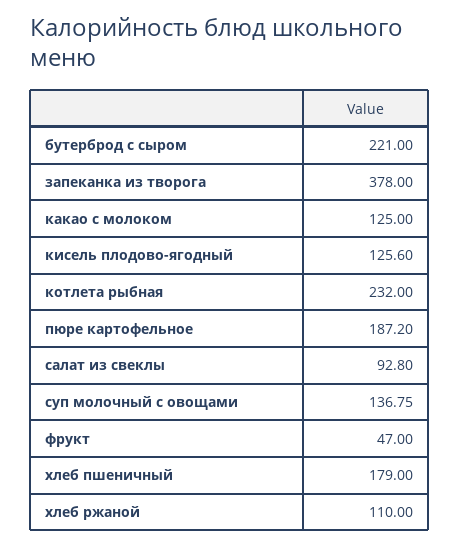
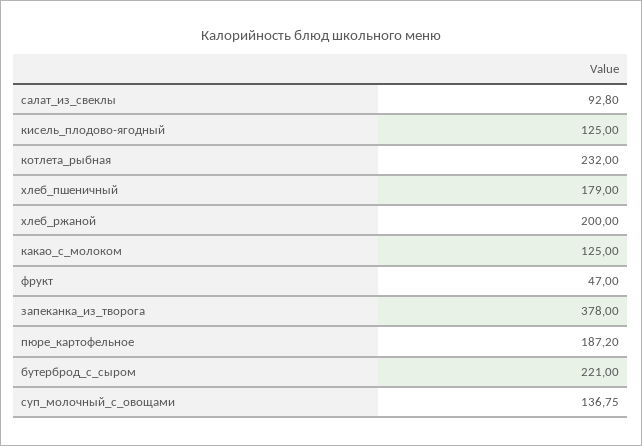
кисель плодово-ягодный: 125.6 -> 125
хлеб ржаной: 110 -> 200

